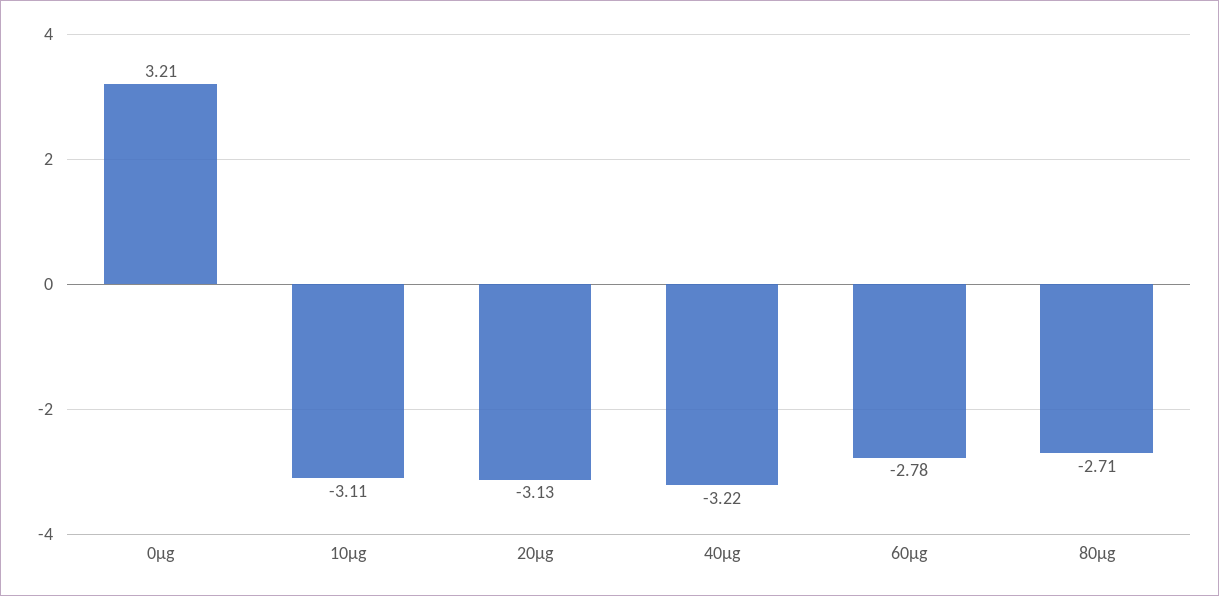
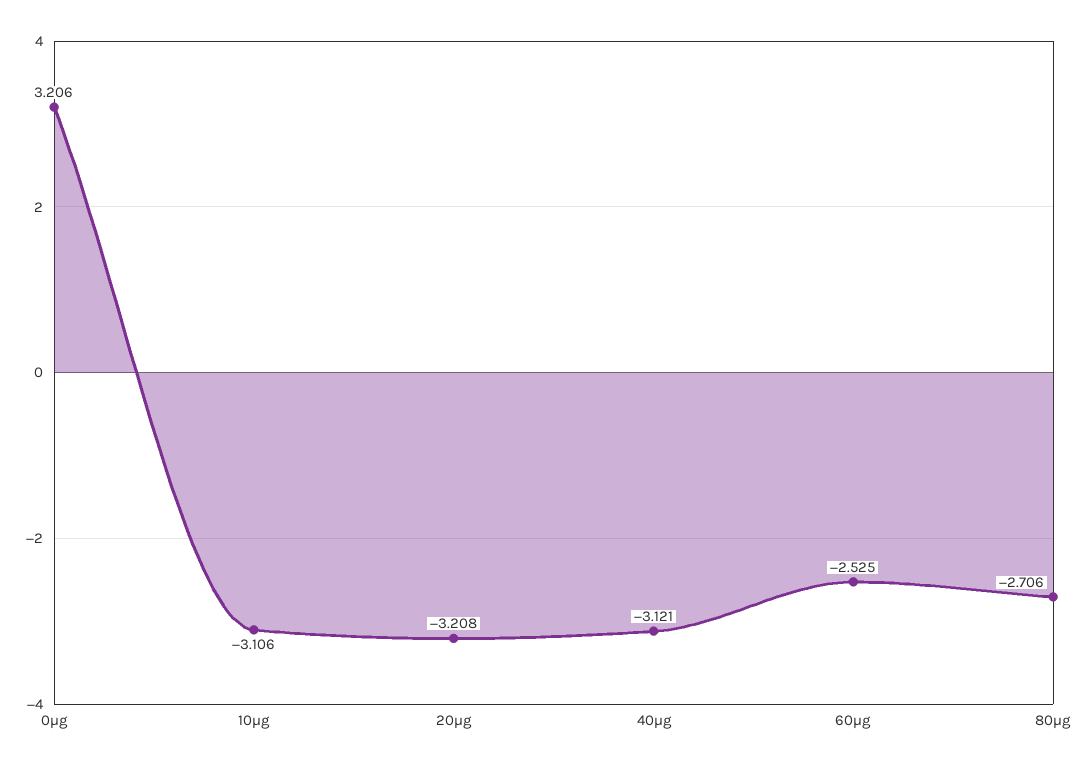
20μg: -3.13 -> -3.208
40μg: -3.22 -> -3.121
60μg: -2.78 -> -2.525

